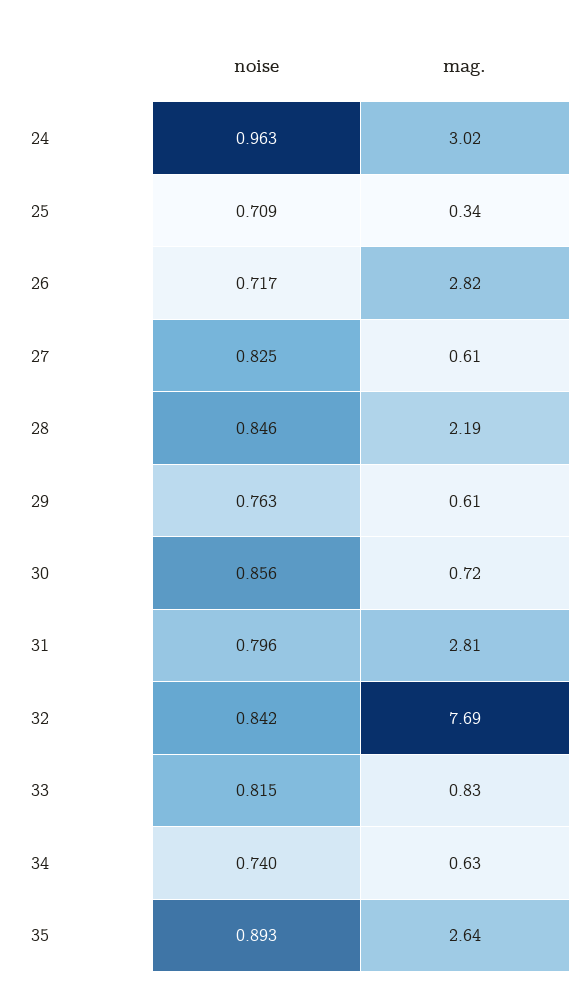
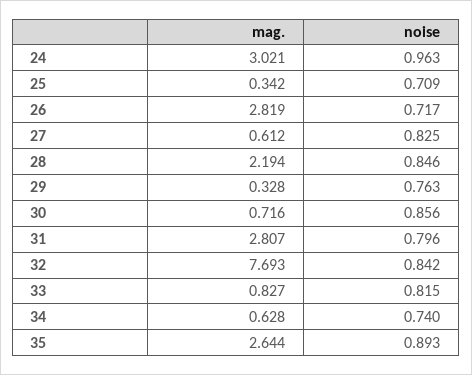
mag., 29: 0.61 -> 0.328

